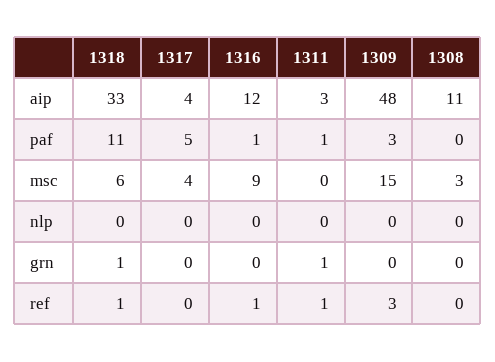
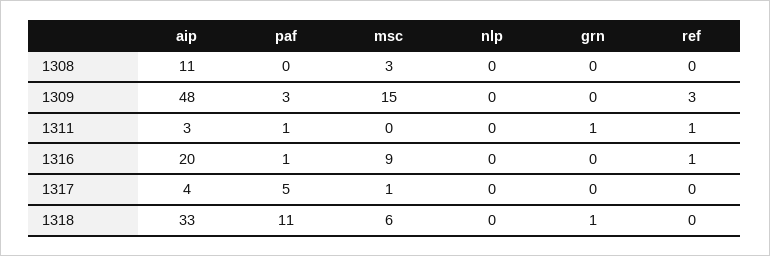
1316, aip: 12 -> 20
1317, msc: 4 -> 1
1318, ref: 1 -> 0

